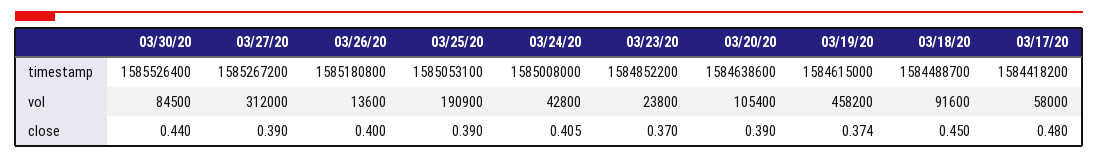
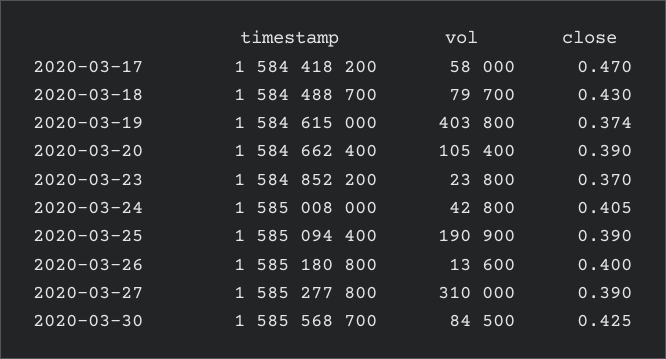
03/30/20, timestamp: 1585526400 -> 1585568700
03/27/20, timestamp: 1585267200 -> 1585277800
03/25/20, timestamp: 1585053100 -> 1585094400
03/20/20, timestamp: 1584638600 -> 1584662400
03/27/20, vol: 312000 -> 310000
03/19/20, vol: 458200 -> 403800
03/18/20, vol: 91600 -> 79700
03/30/20, close: 0.44 -> 0.425
03/18/20, close: 0.45 -> 0.43
03/17/20, close: 0.48 -> 0.47

